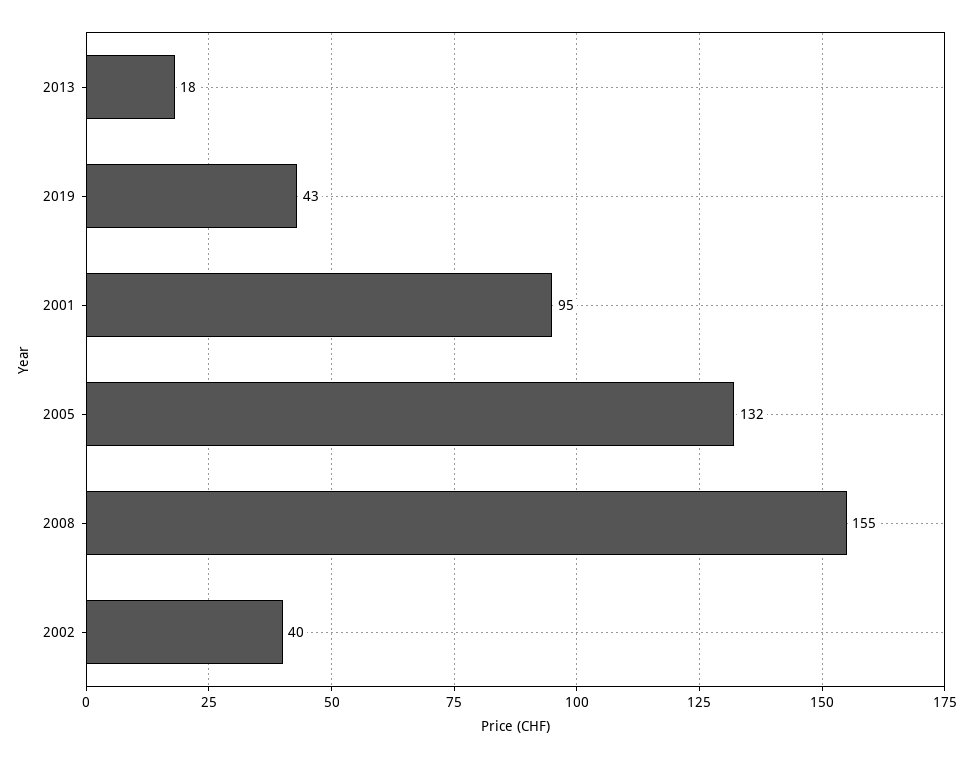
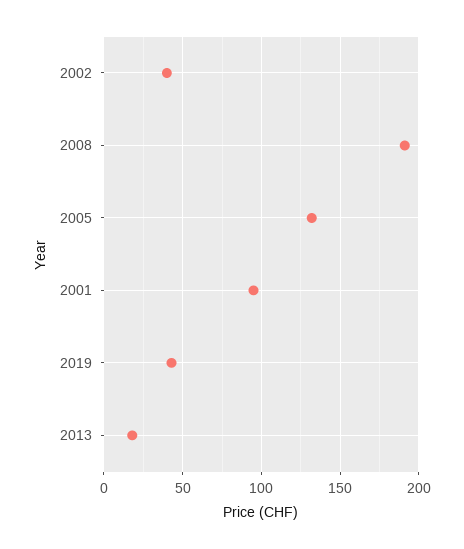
2008: 155 -> 190

